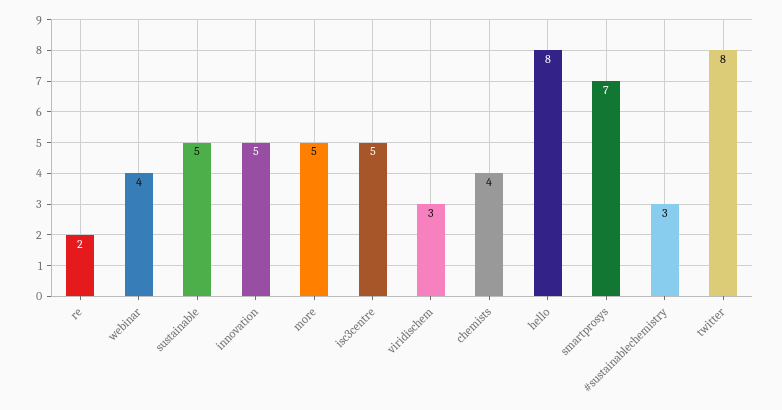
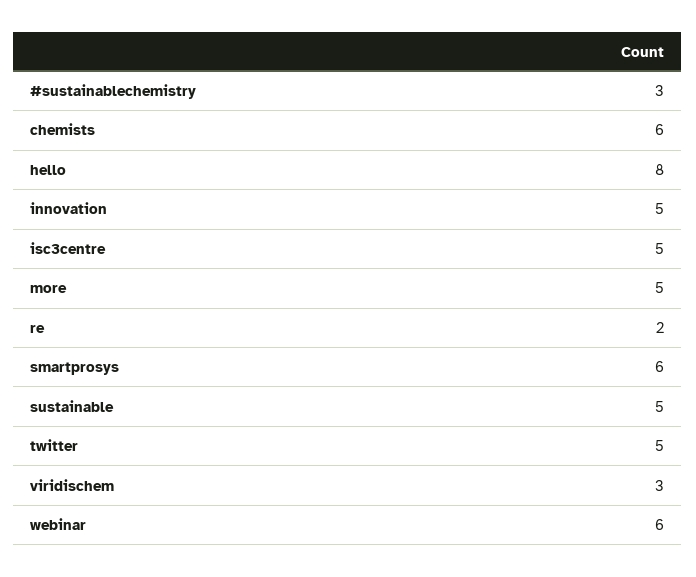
webinar: 4 -> 6
chemists: 4 -> 6
smartprosys: 7 -> 6
twitter: 8 -> 5

